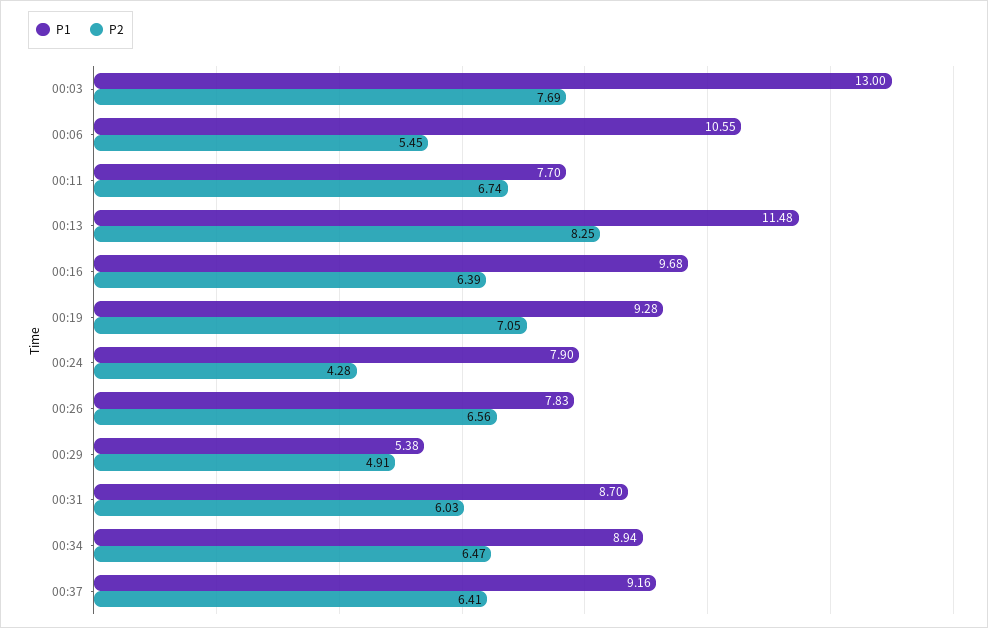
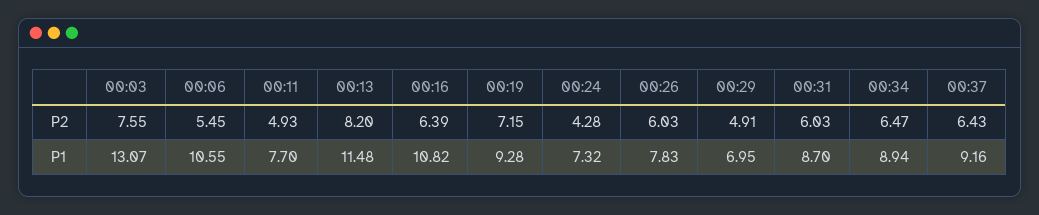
P1, 00:03: 13 -> 13.07
P2, 00:03: 7.69 -> 7.55
P2, 00:11: 6.74 -> 4.93
P2, 00:13: 8.25 -> 8.2
P1, 00:16: 9.68 -> 10.82
P2, 00:19: 7.05 -> 7.15
P1, 00:24: 7.9 -> 7.32
P2, 00:26: 6.56 -> 6.03
P1, 00:29: 5.38 -> 6.95
P2, 00:37: 6.41 -> 6.43

